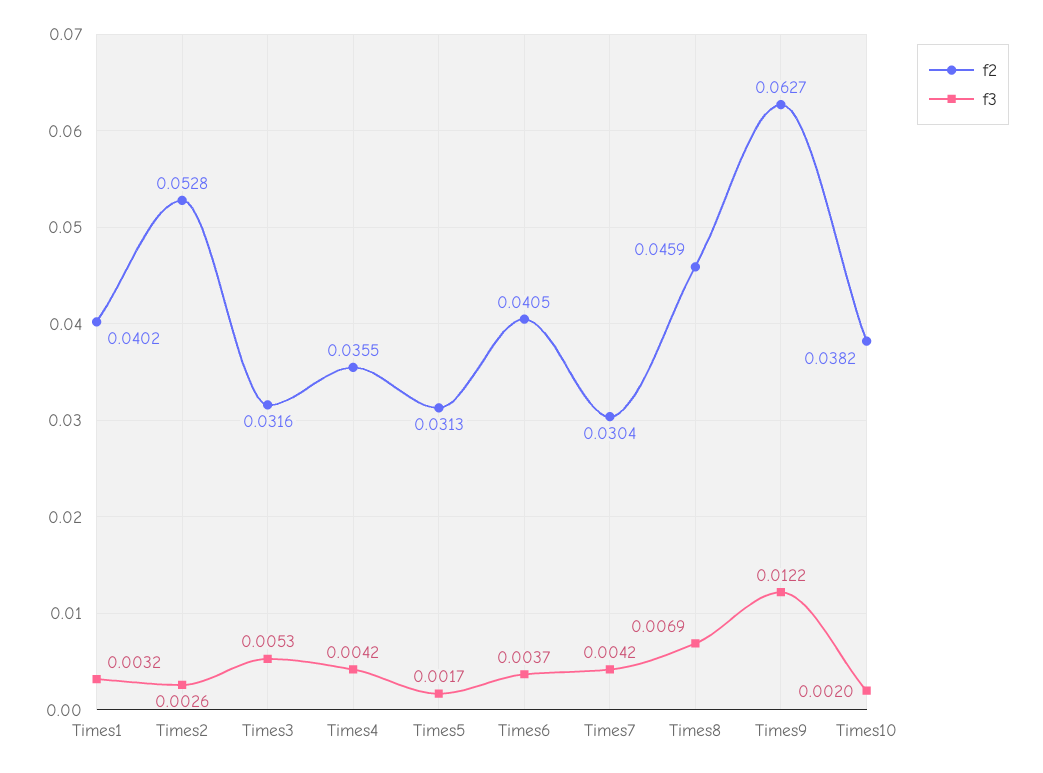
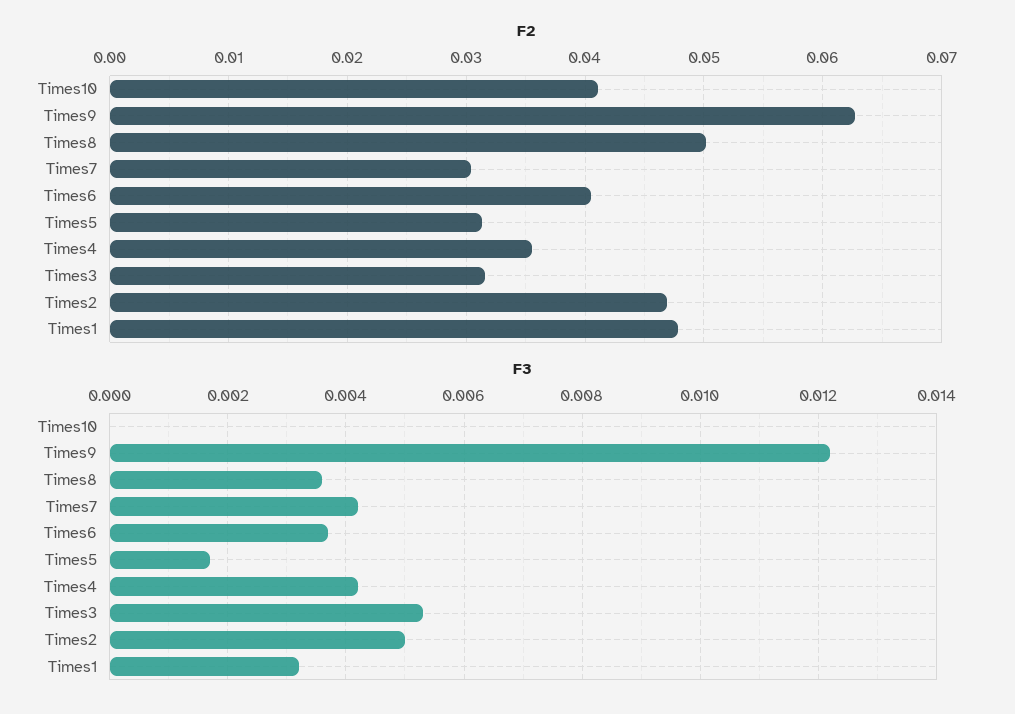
f2, Times1: 0.0402 -> 0.048
f2, Times2: 0.0528 -> 0.047
f3, Times2: 0.0026 -> 0.005
f2, Times8: 0.0459 -> 0.05
f3, Times8: 0.0069 -> 0.0035
f2, Times10: 0.0382 -> 0.041
f3, Times10: 0.002 -> 0

